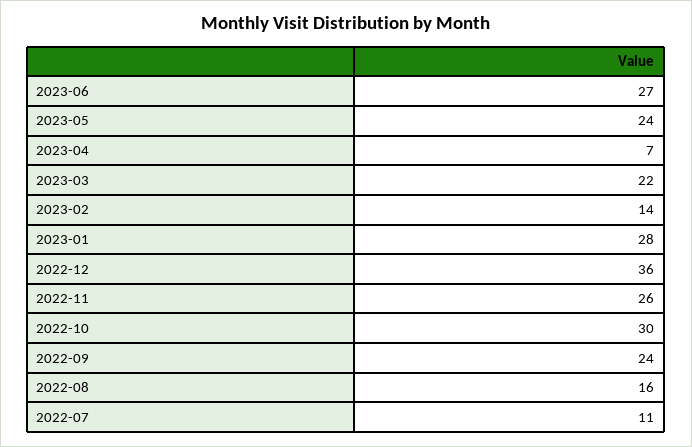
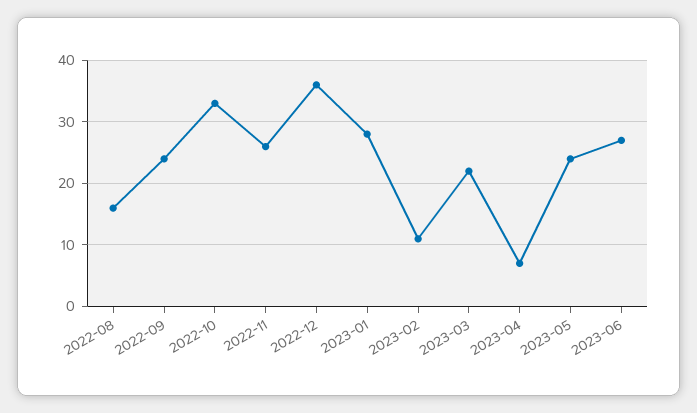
2023-02: 14 -> 11
2022-10: 30 -> 33
2022-07: 11 -> none

